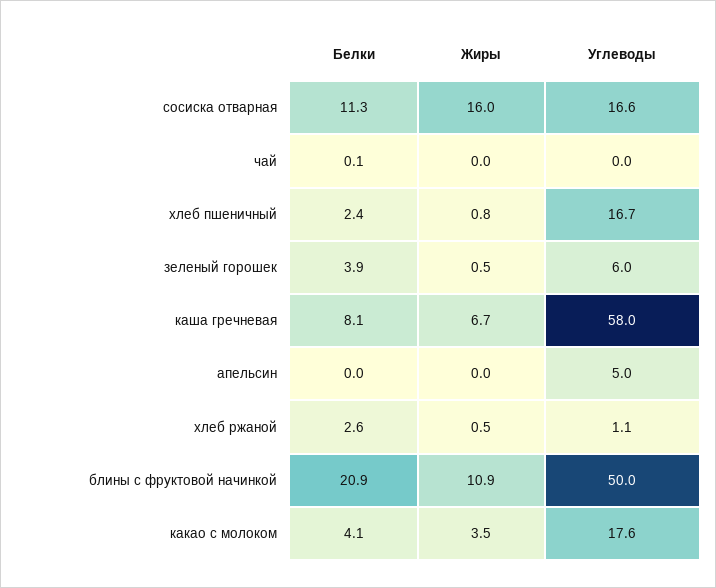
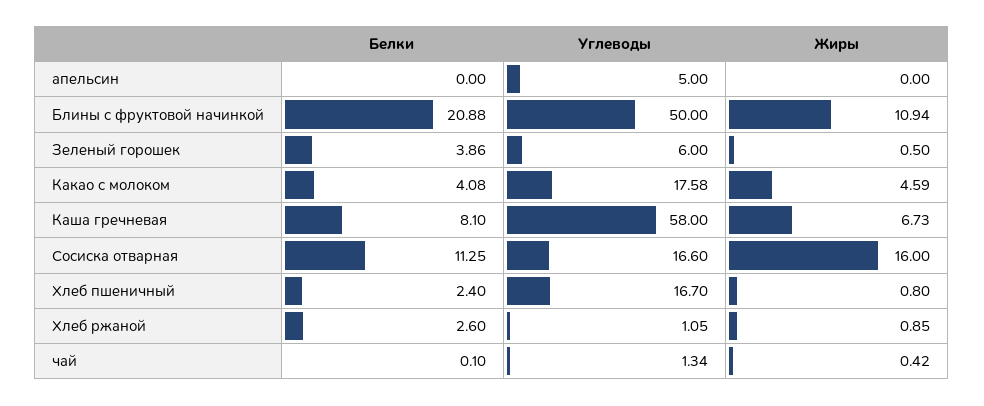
Жиры, чай: 0 -> 0.42
Углеводы, чай: 0 -> 1.34
Жиры, хлеб ржаной: 0.5 -> 0.85
Жиры, какао с молоком: 3.5 -> 4.59

